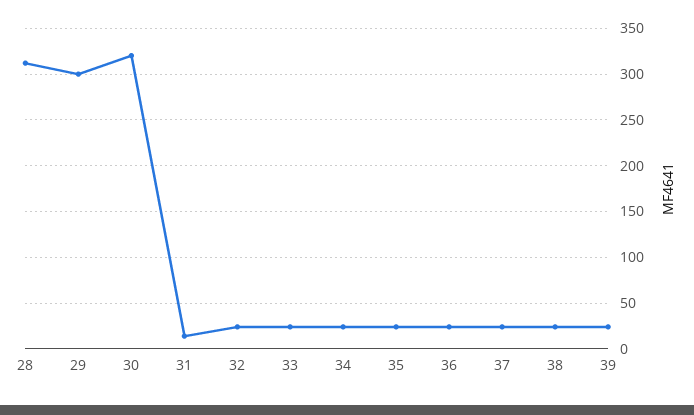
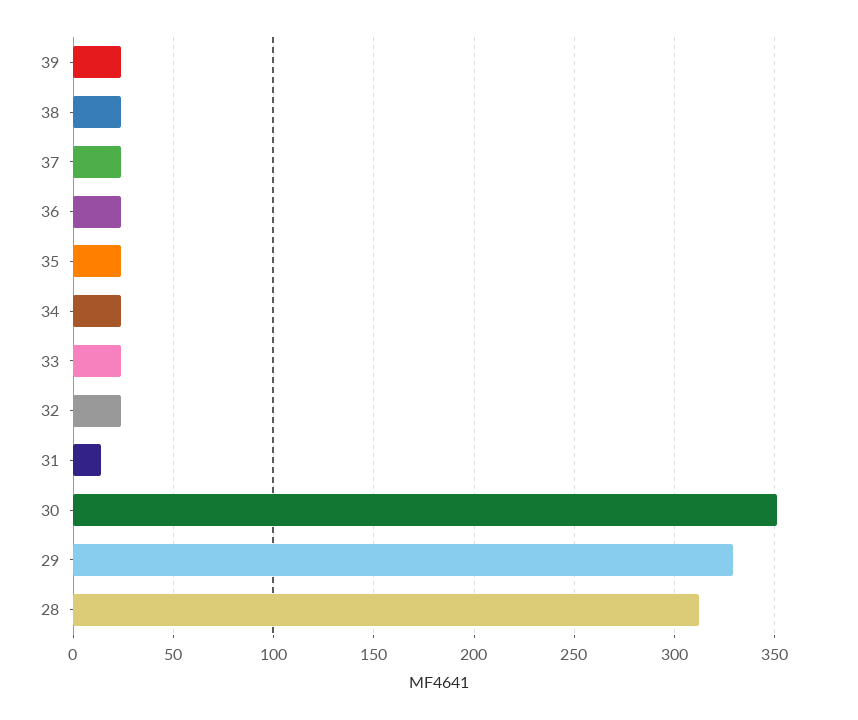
29: 300 -> 330
30: 320 -> 350

